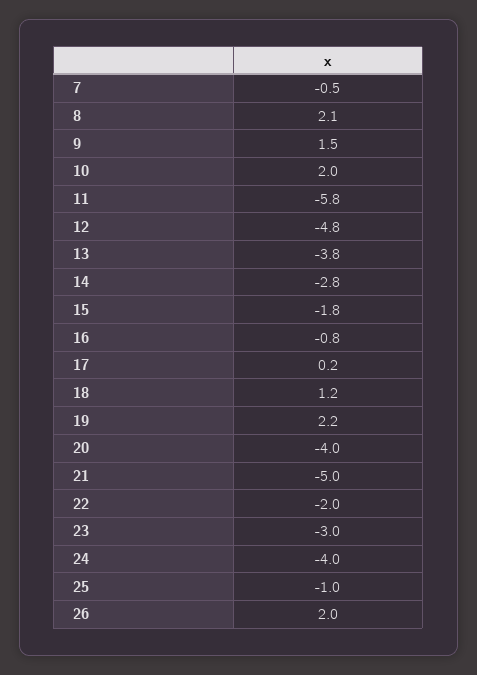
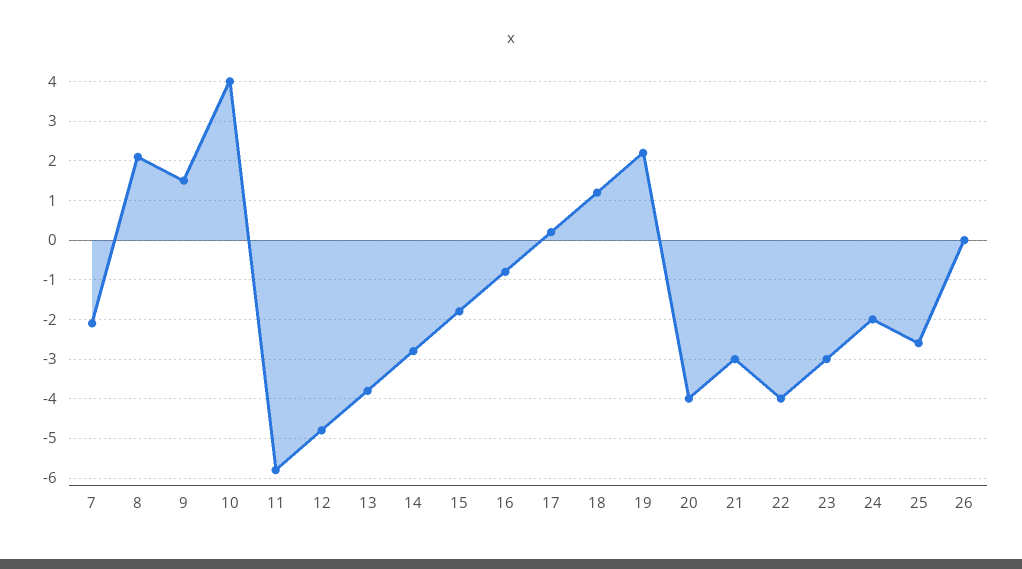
7: -0.5 -> -2
10: 2 -> 4
21: -5 -> -3
22: -2 -> -4
24: -4 -> -2
25: -1 -> -2.5
26: 2 -> 0

